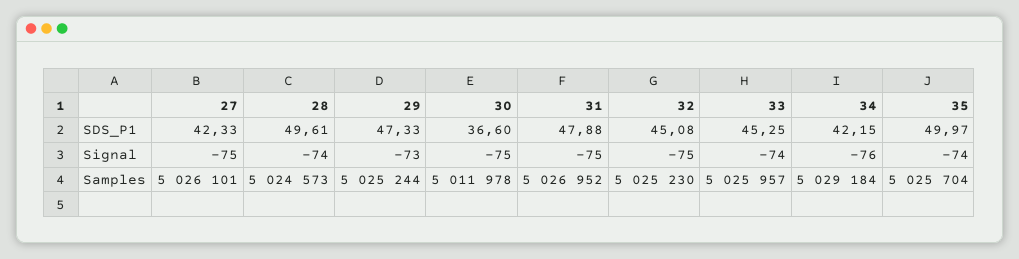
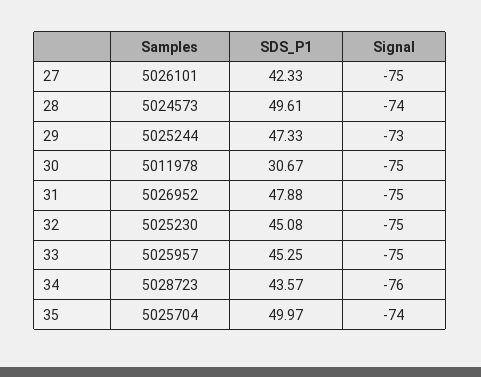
30, SDS_P1: 36.6 -> 30.67
34, SDS_P1: 42.15 -> 43.57
33, Signal: -74 -> -75
34, Samples: 5029184 -> 5028723

